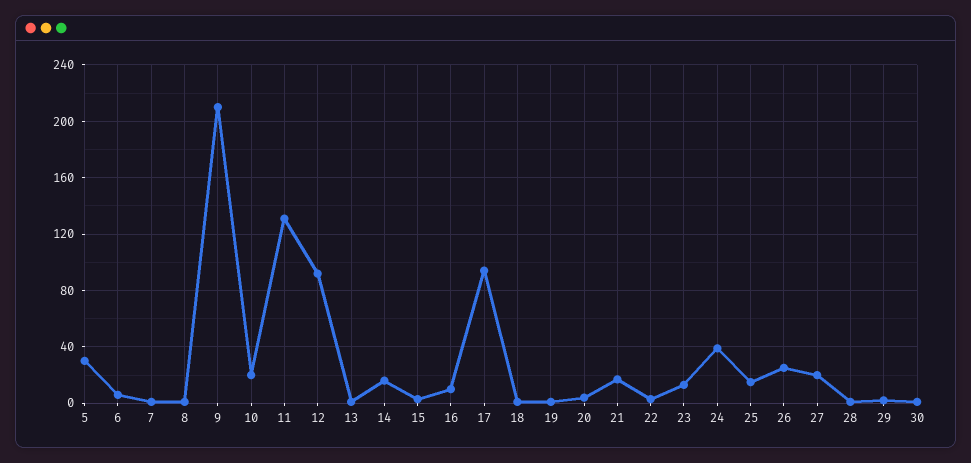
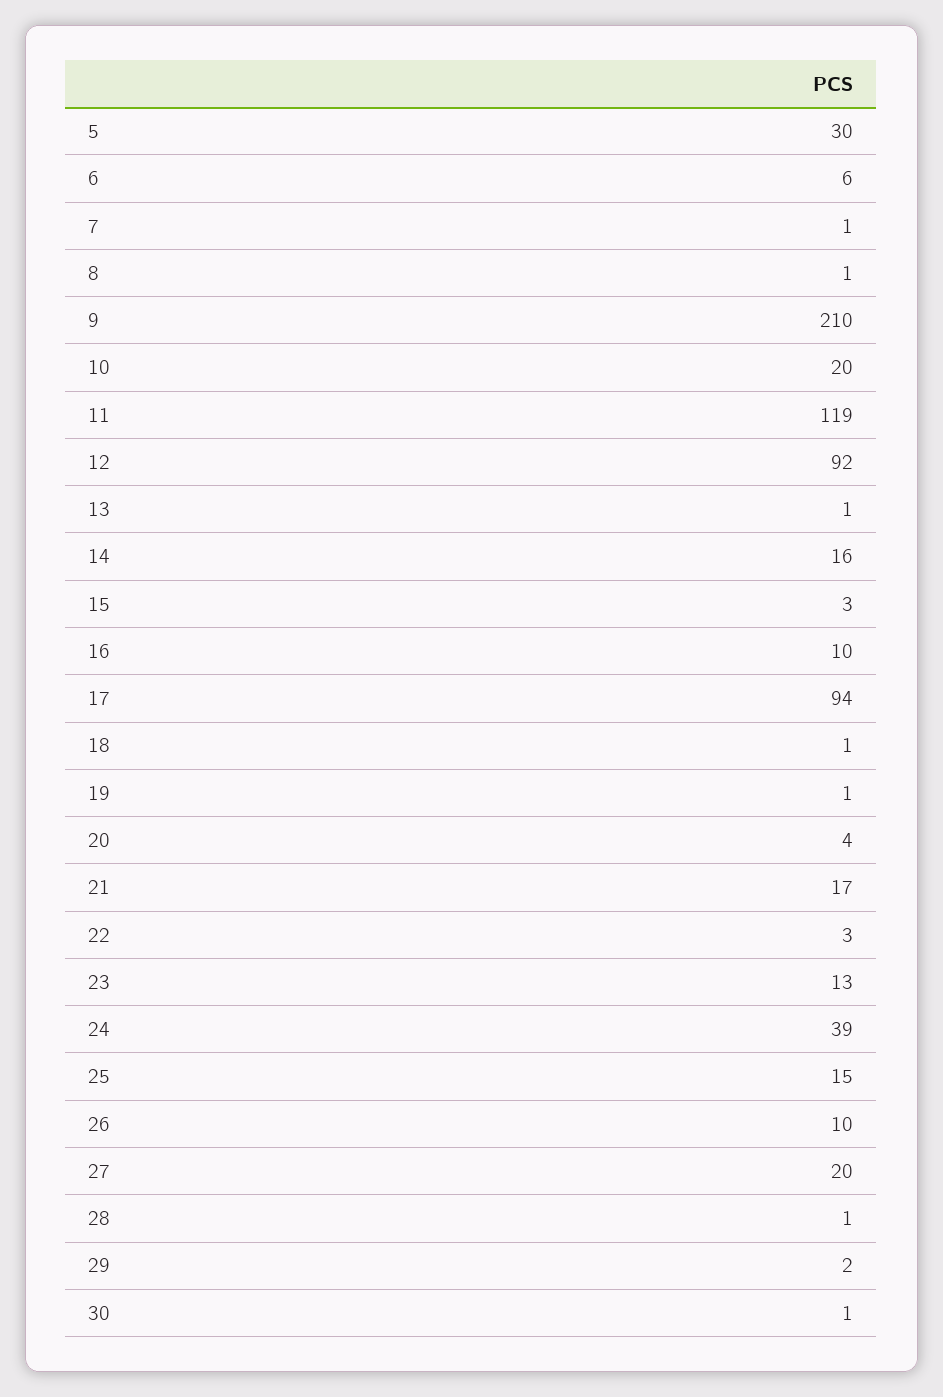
11: 130 -> 119
26: 25 -> 10

